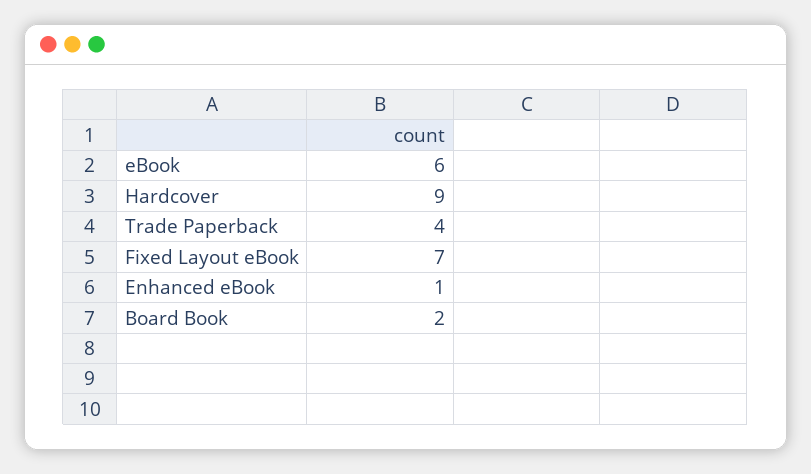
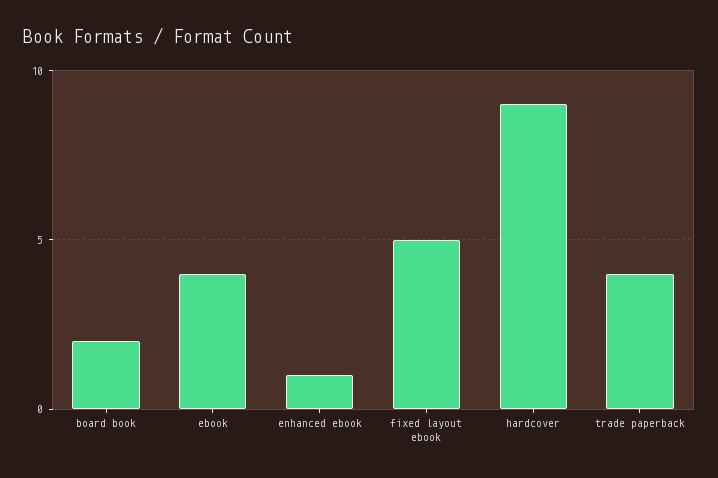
eBook: 6 -> 4
Fixed Layout eBook: 7 -> 5

